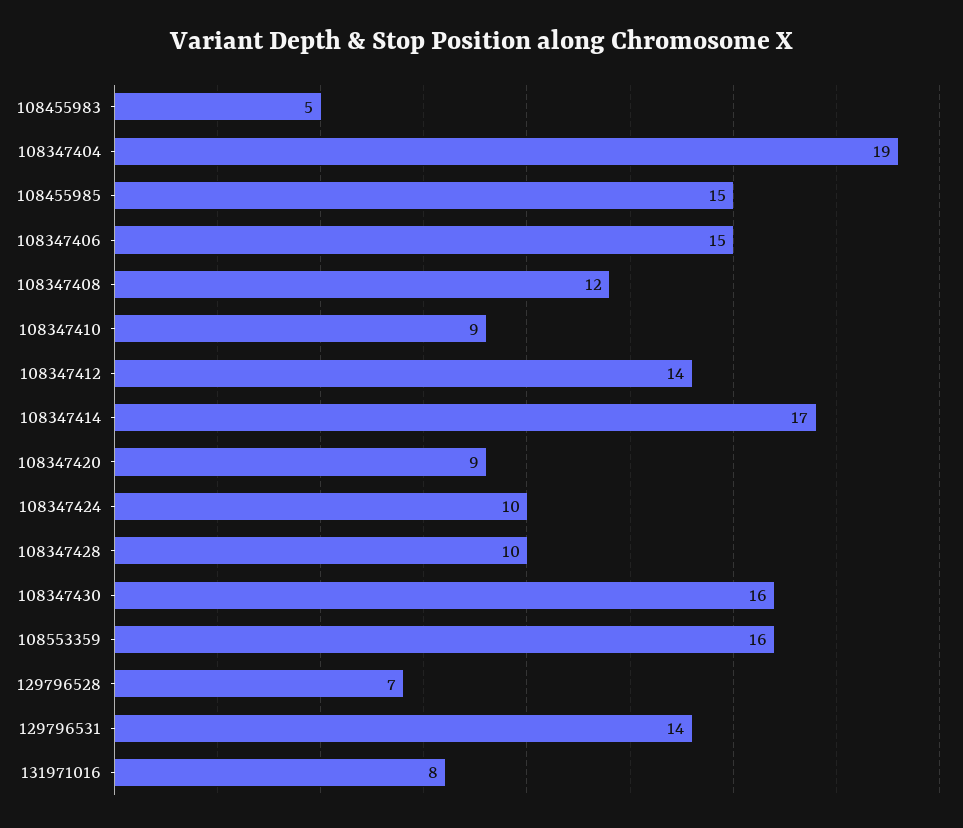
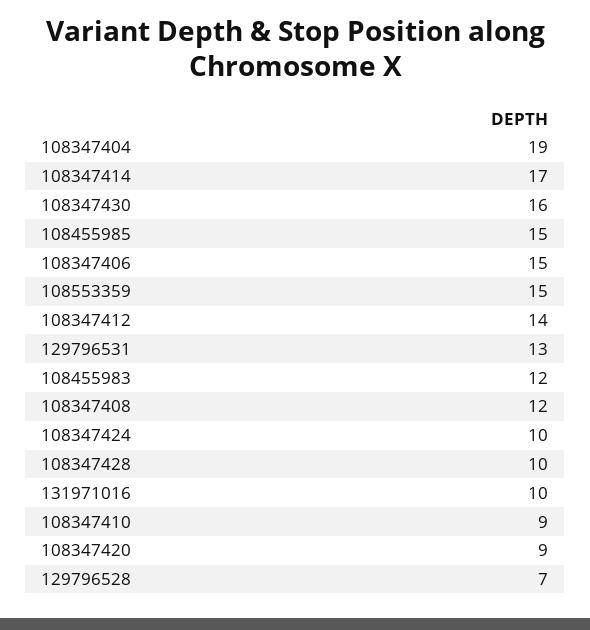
108455983: 5 -> 12
108553359: 16 -> 15
129796531: 14 -> 13
131971016: 8 -> 10

